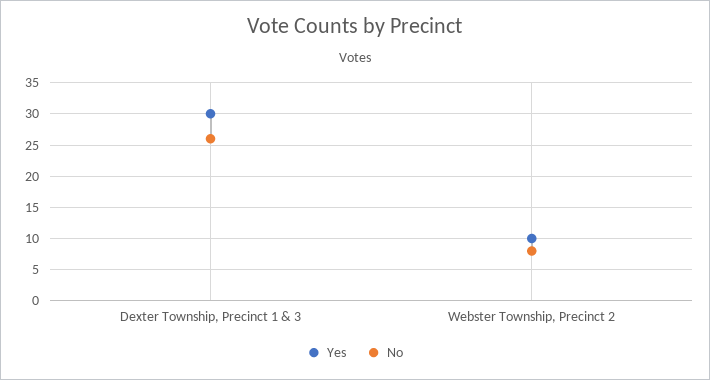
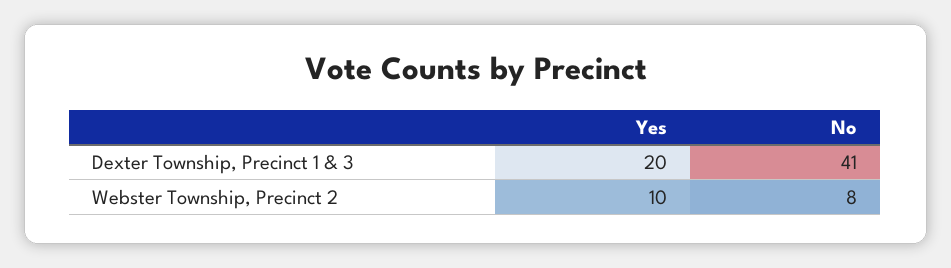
Yes, Dexter Township, Precinct 1 & 3: 30 -> 20
No, Dexter Township, Precinct 1 & 3: 26 -> 41

